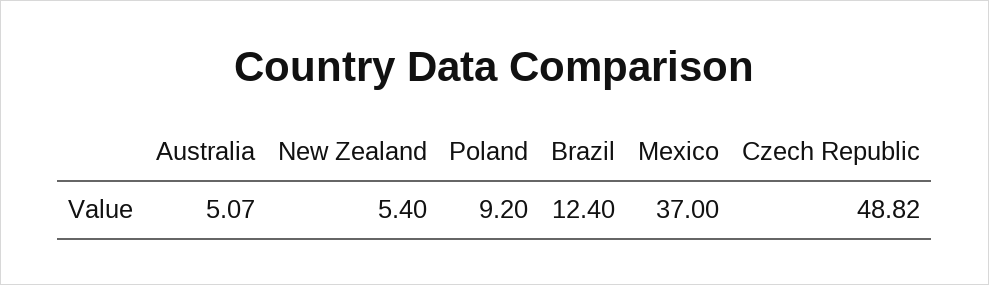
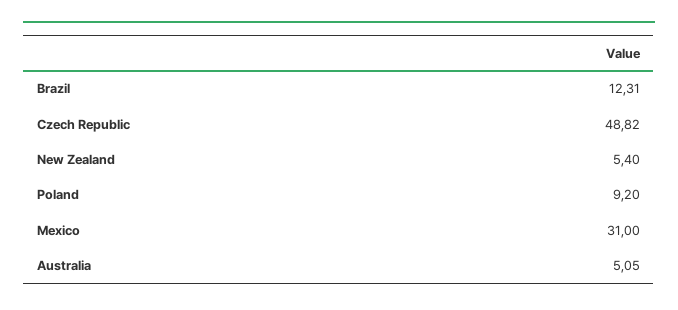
Australia: 5.07 -> 5.05
Brazil: 12.4 -> 12.31
Mexico: 37 -> 31

